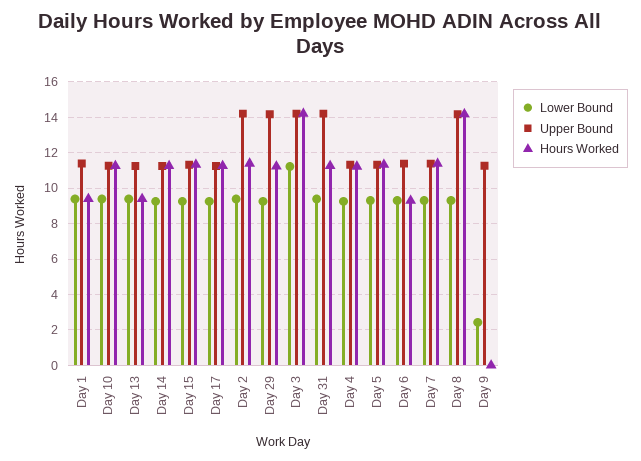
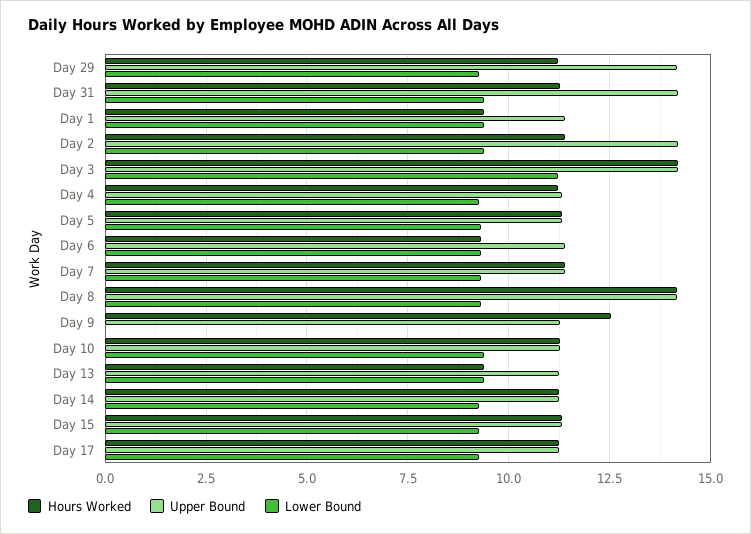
Lower Bound, Day 9: 2.5 -> 0
Hours Worked, Day 9: 0 -> 12.5

